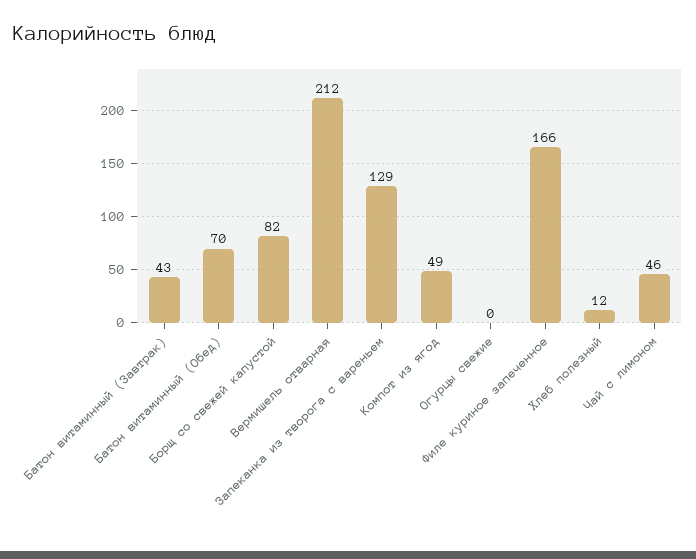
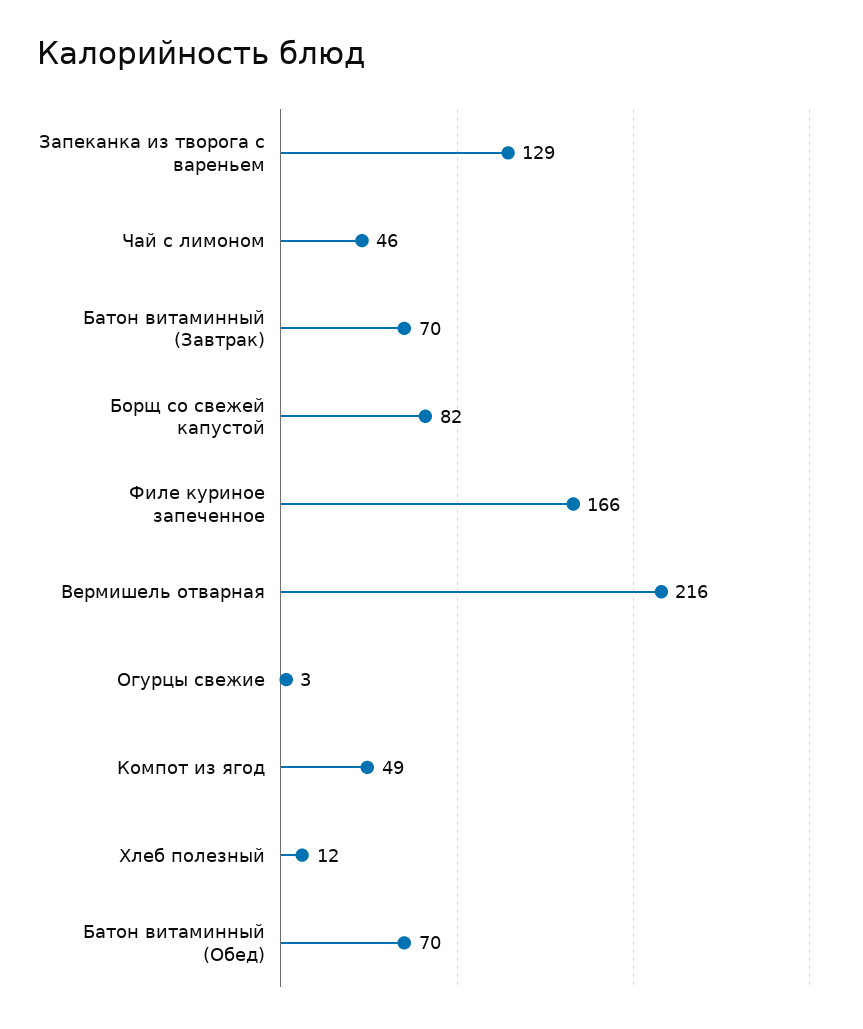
Батон витаминный (Завтрак): 43 -> 70
Вермишель отварная: 212 -> 216
Огурцы свежие: 0 -> 3

